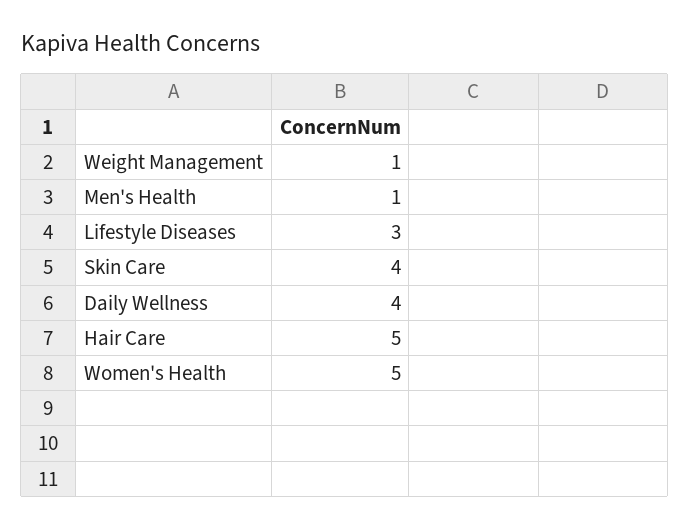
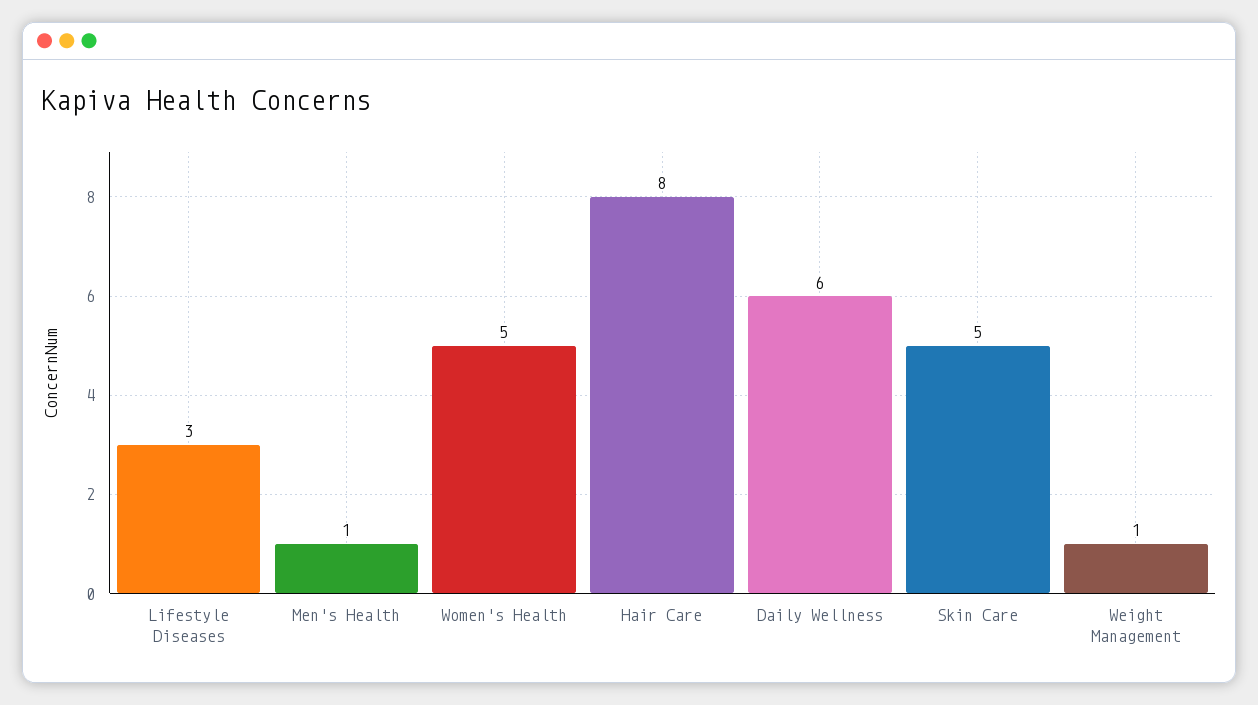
Skin Care: 4 -> 5
Daily Wellness: 4 -> 6
Hair Care: 5 -> 8

